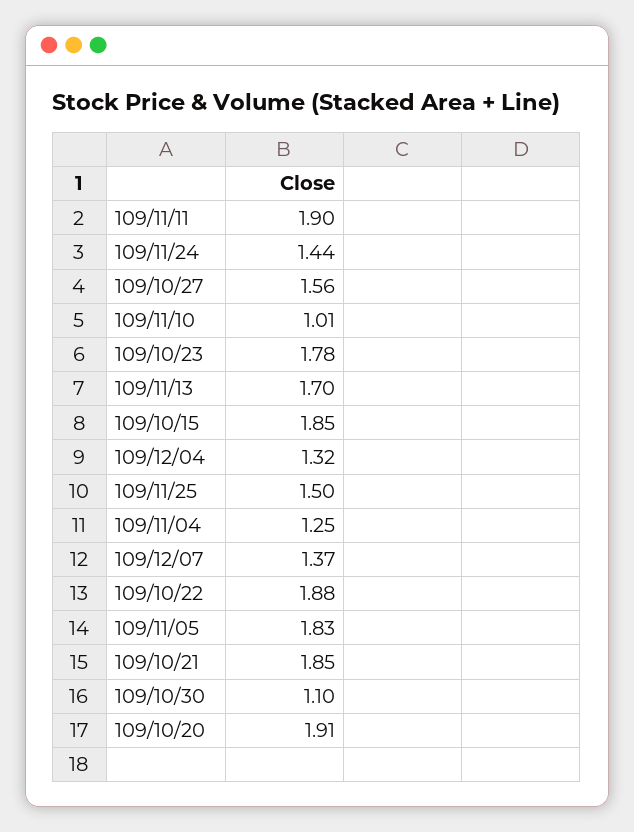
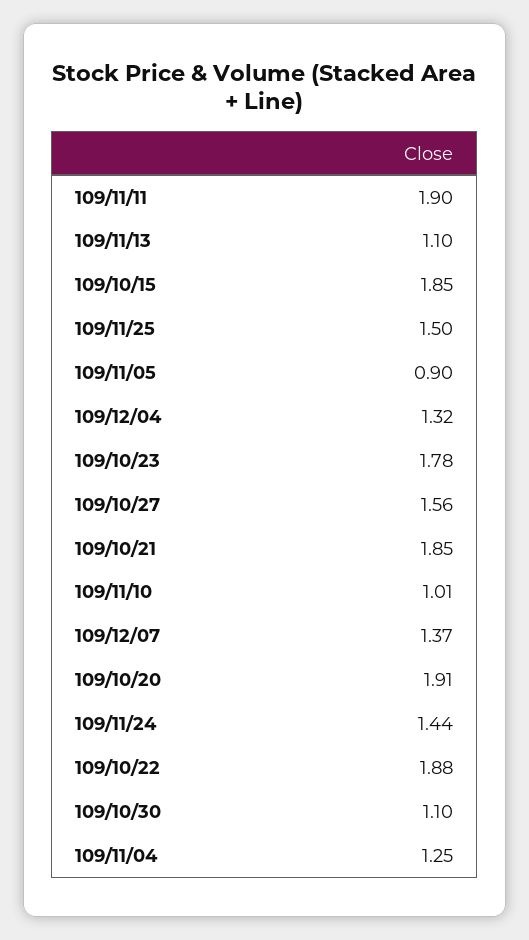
109/11/13: 1.7 -> 1.1
109/11/05: 1.83 -> 0.9

